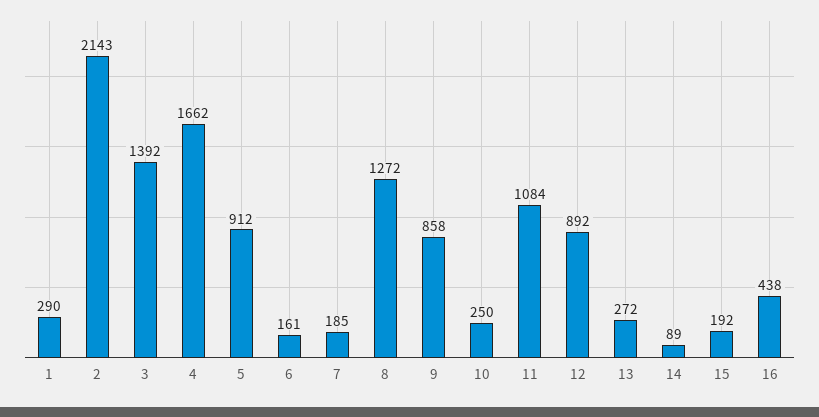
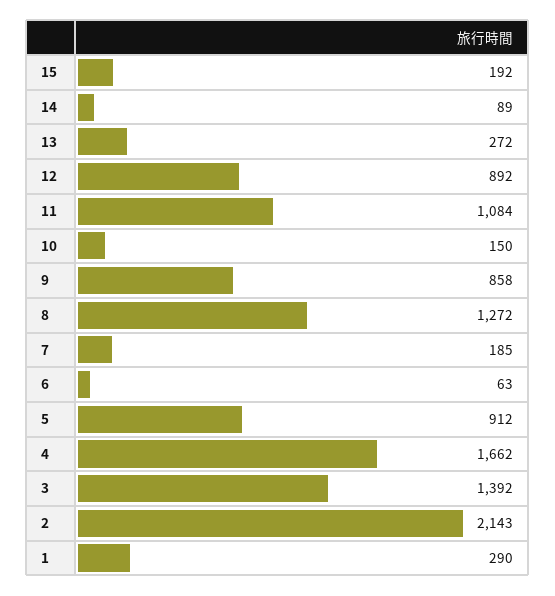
6: 161 -> 63
10: 250 -> 150
16: 438 -> none

